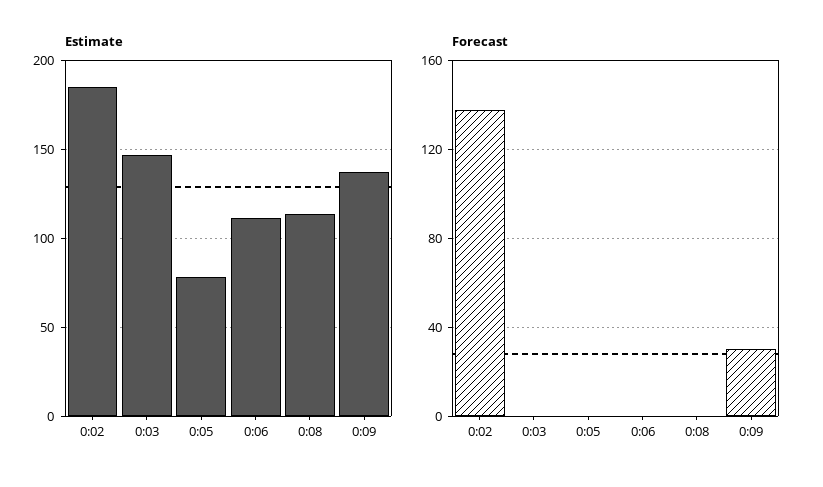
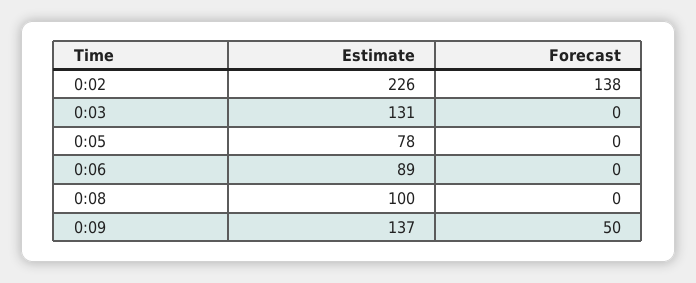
Estimate, 0:02: 185 -> 226
Estimate, 0:03: 145 -> 131
Estimate, 0:06: 110 -> 89
Estimate, 0:08: 115 -> 100
Forecast, 0:09: 30 -> 50

